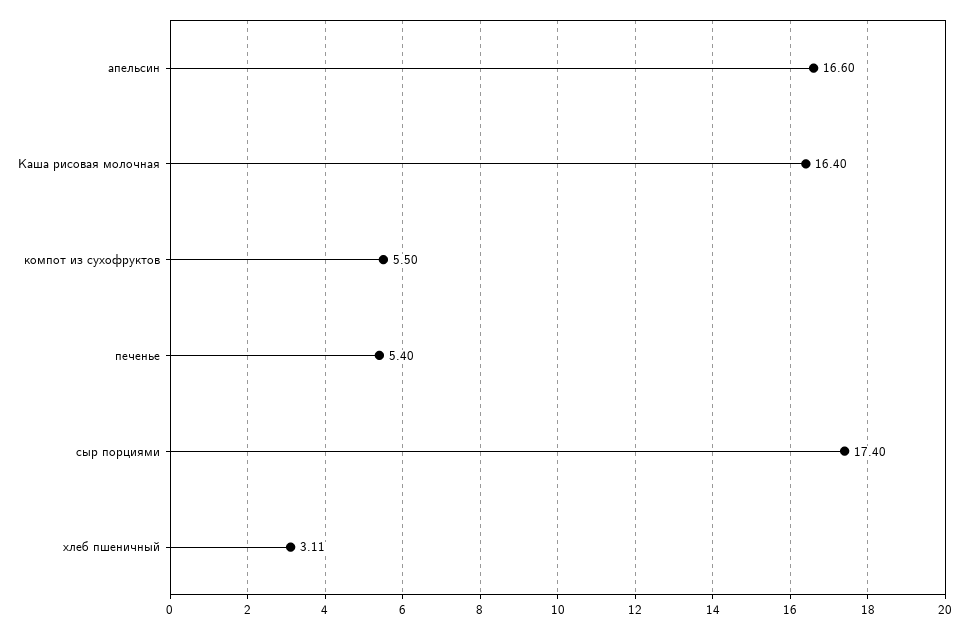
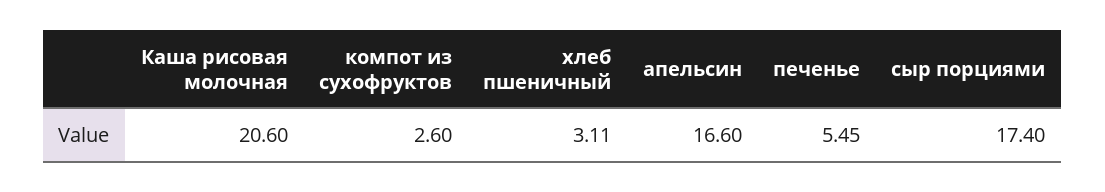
Каша рисовая молочная: 16.4 -> 20.6
компот из сухофруктов: 5.5 -> 2.6
печенье: 5.4 -> 5.45

